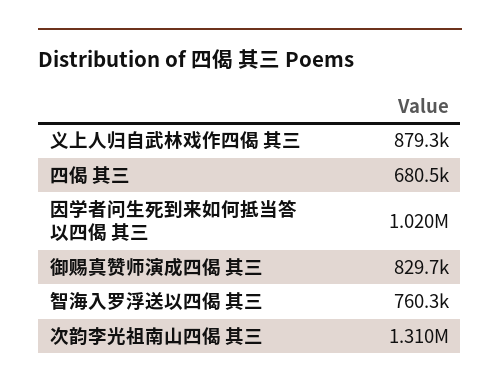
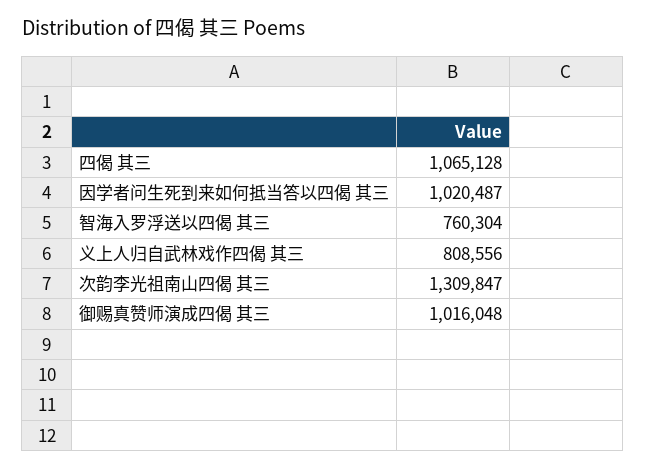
义上人归自武林戏作四偈 其三: 879300 -> 808556
四偈 其三: 680500 -> 1065128
御赐真赞师演成四偈 其三: 829700 -> 1016048

